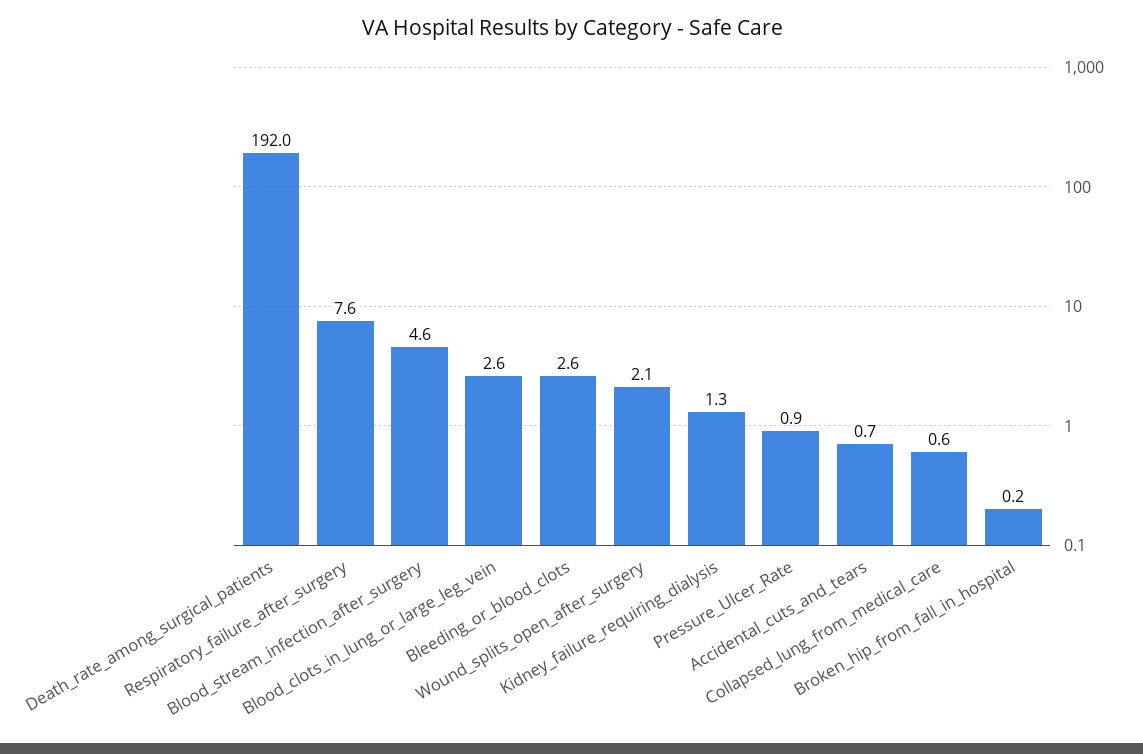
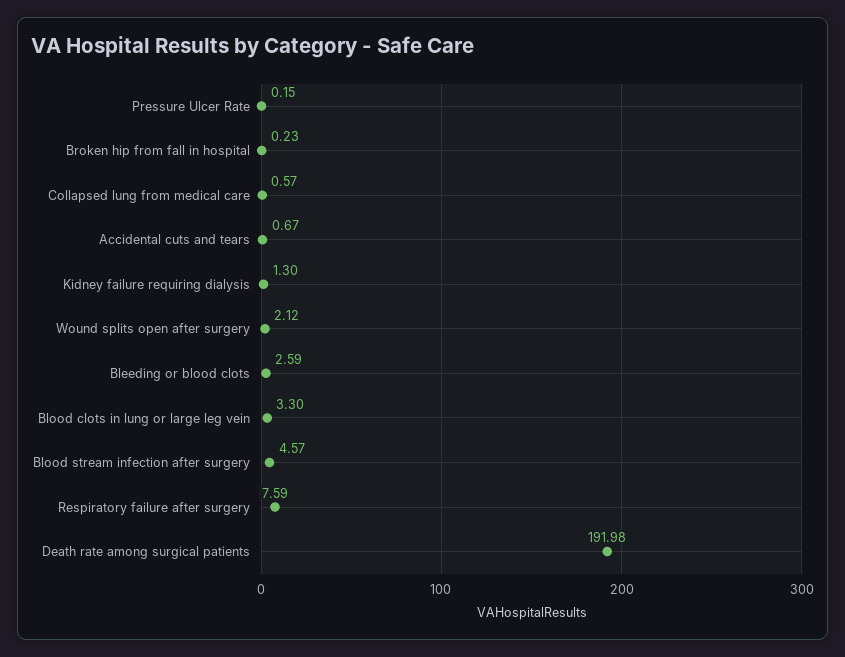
Blood_clots_in_lung_or_large_leg_vein: 2.6 -> 3.3
Pressure_Ulcer_Rate: 0.9 -> 0.15

